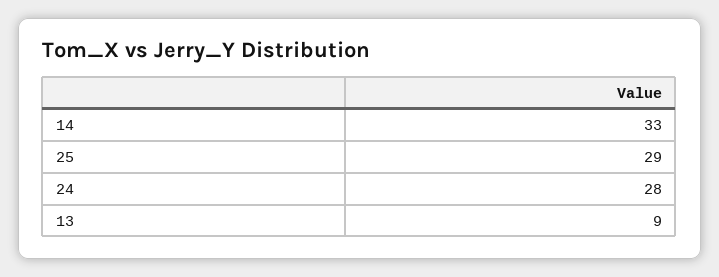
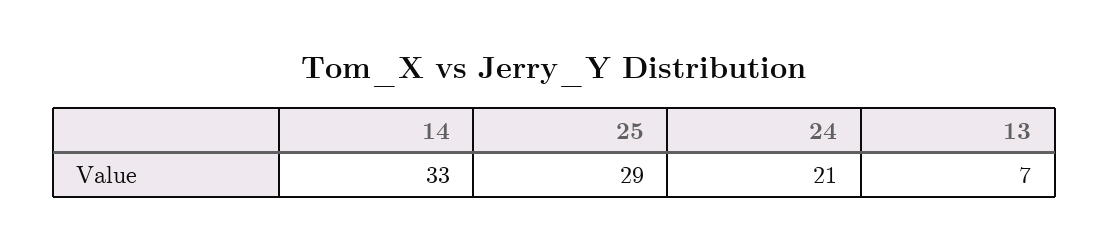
24: 28 -> 21
13: 9 -> 7

